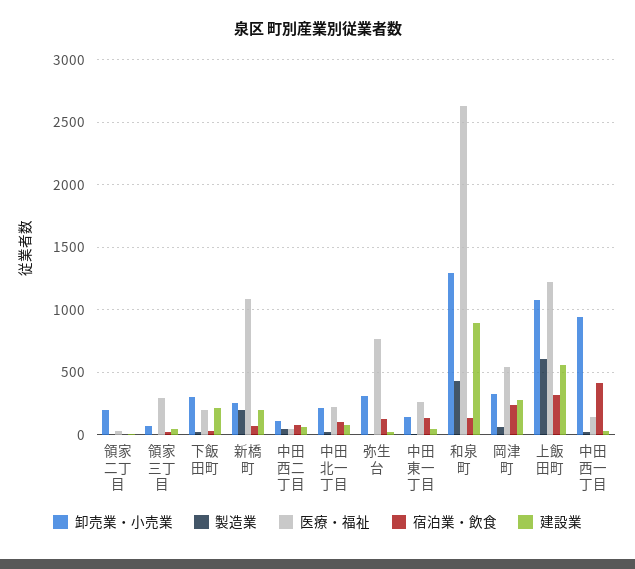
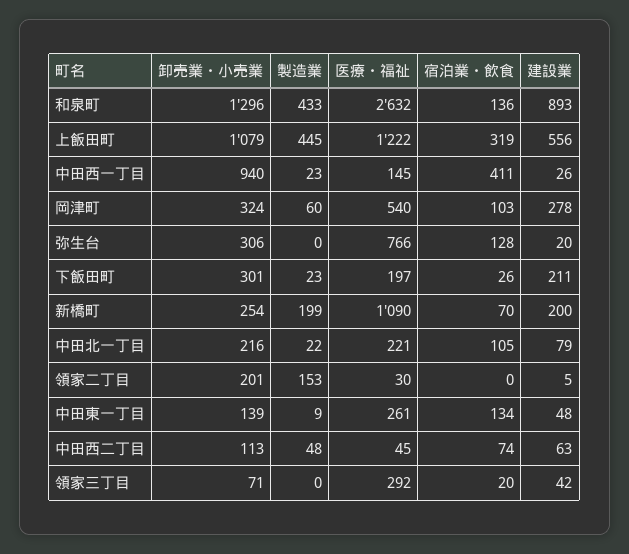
製造業, 領家二丁目: 0 -> 153
宿泊業・飲食, 岡津町: 250 -> 103
製造業, 上飯田町: 600 -> 445

